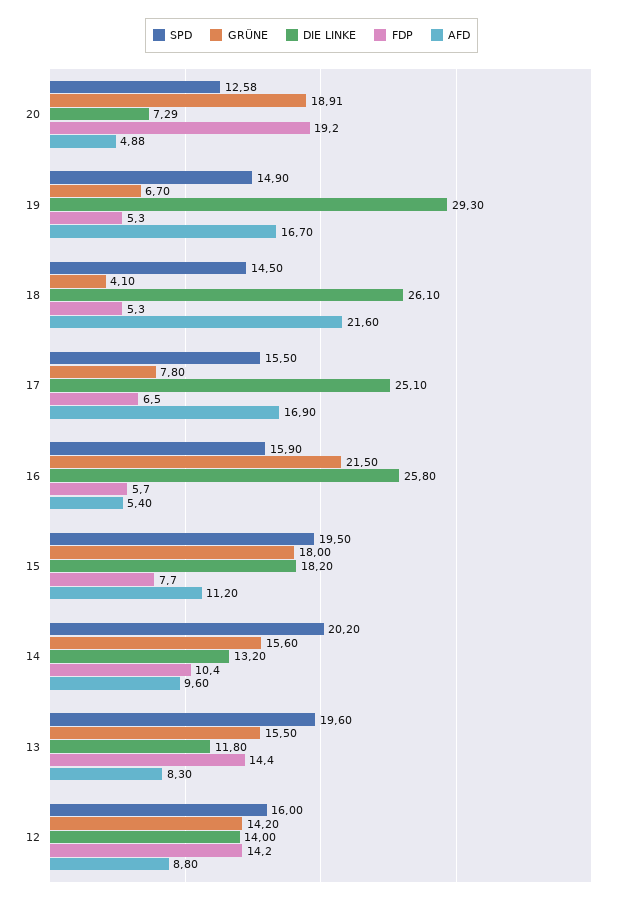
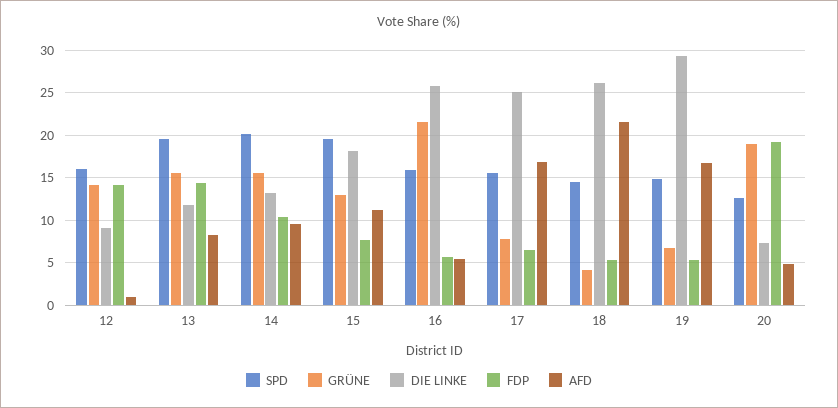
GRÜNE, 15: 18 -> 13
DIE LINKE, 12: 14 -> 9
AFD, 12: 8.8 -> 1

